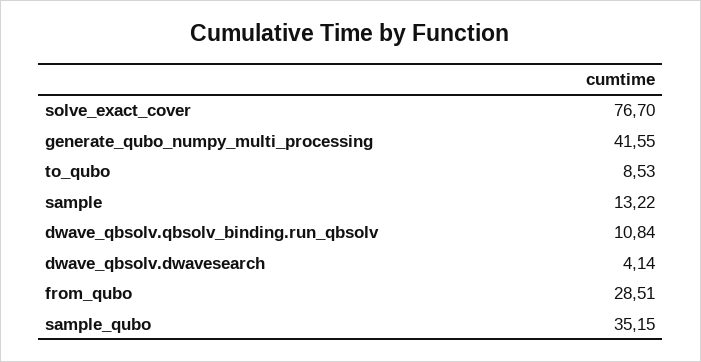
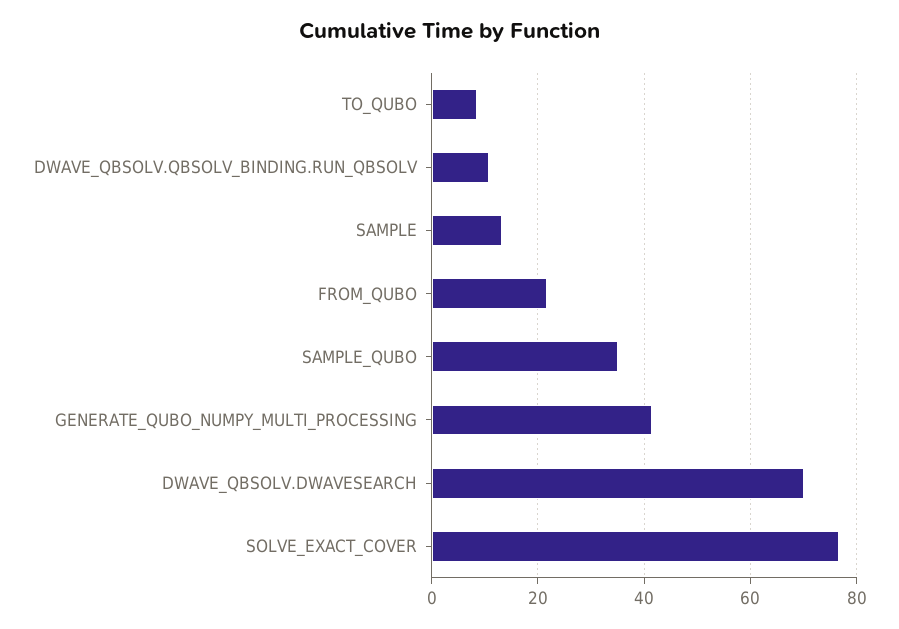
dwave_qbsolv.dwavesearch: 4.14 -> 70
from_qubo: 28.51 -> 22

